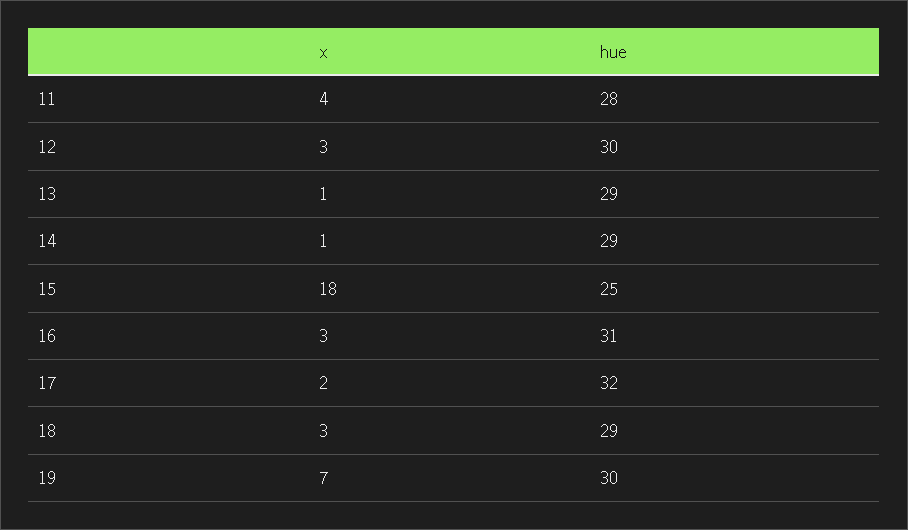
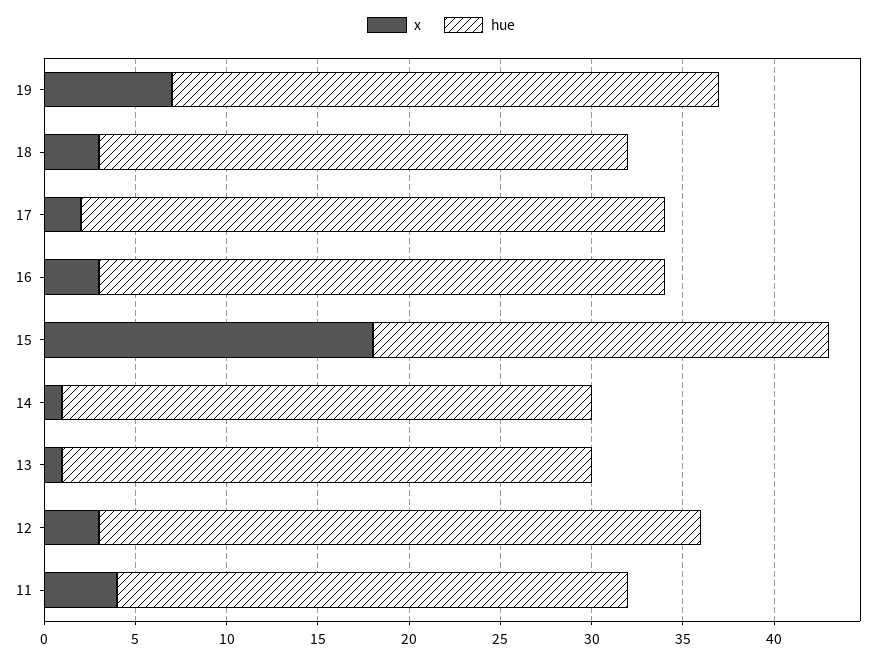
hue, 12: 30 -> 33

